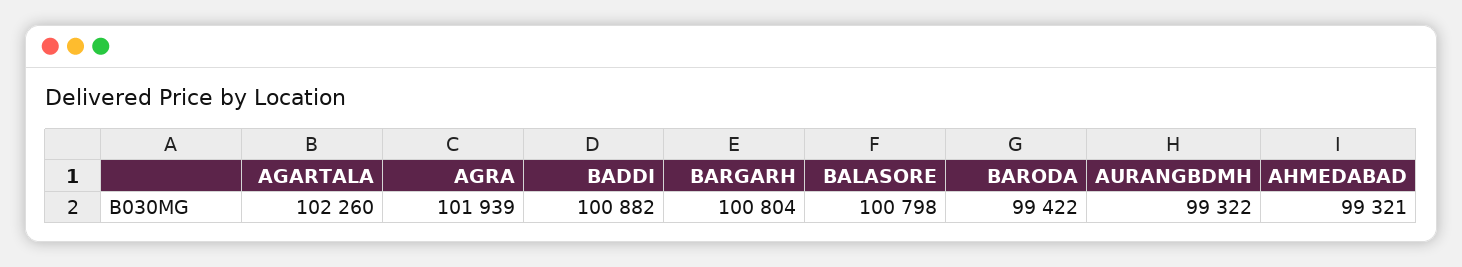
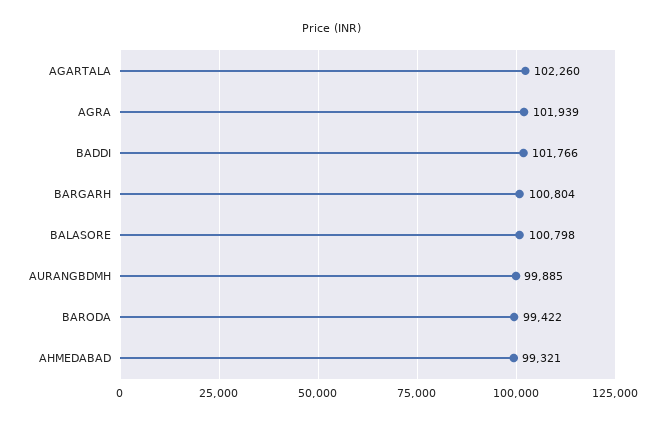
BADDI: 100882 -> 101766
AURANGBDMH: 99322 -> 99885

